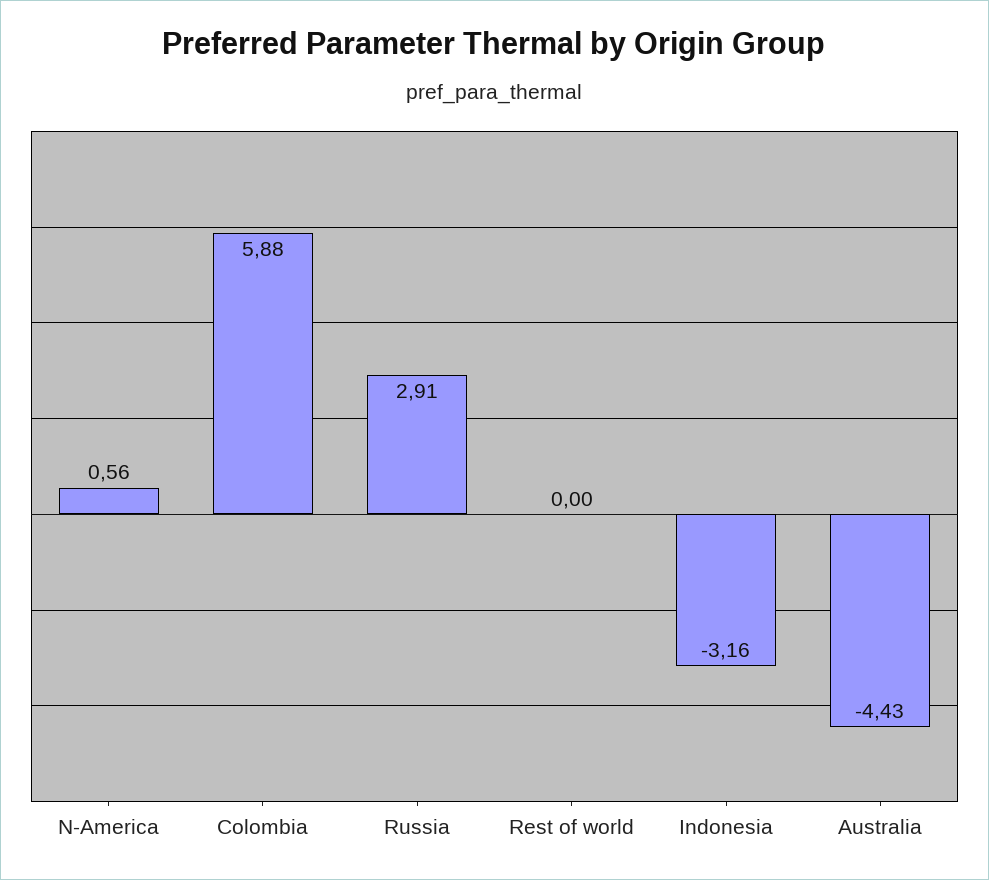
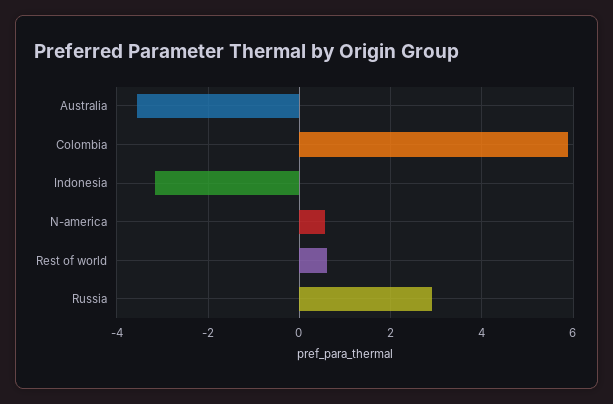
Rest of world: 0 -> 0.6
Australia: -4.43 -> -3.6

